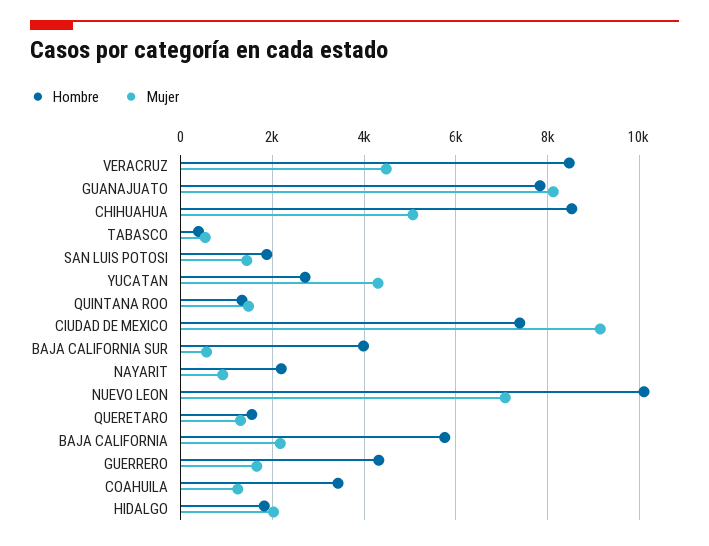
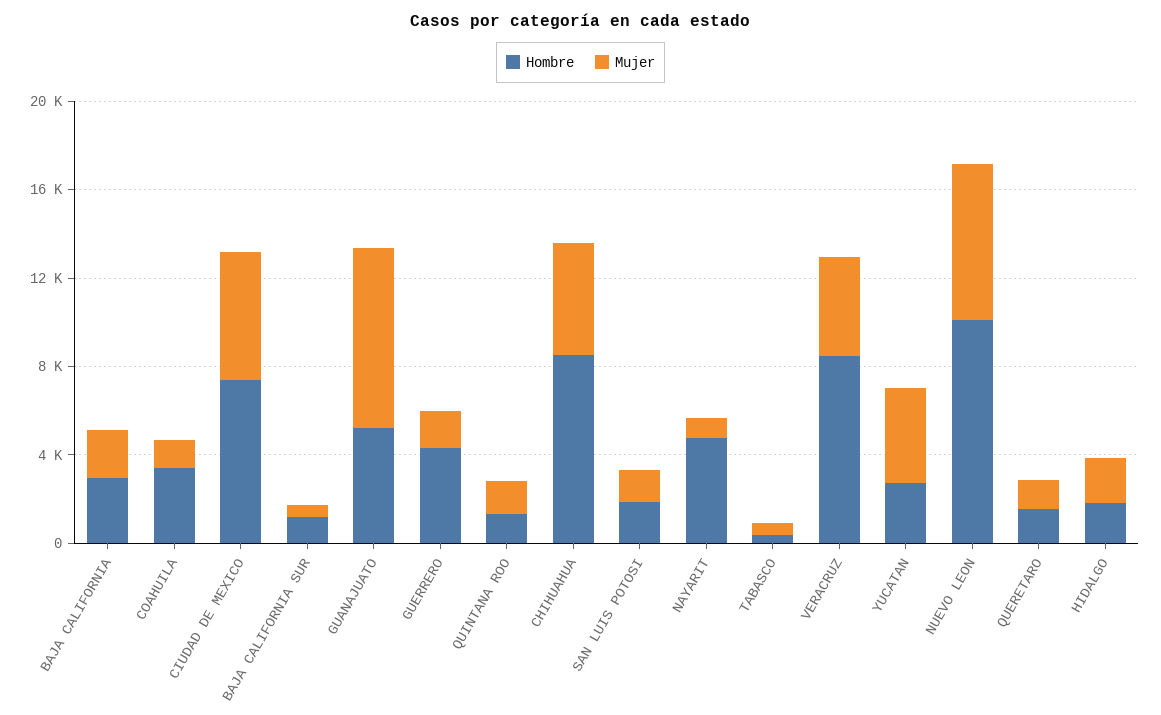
Hombre, GUANAJUATO: 7800 -> 5000
Mujer, CIUDAD DE MEXICO: 9200 -> 6000
Hombre, BAJA CALIFORNIA SUR: 4000 -> 1000
Hombre, NAYARIT: 2200 -> 5000
Hombre, BAJA CALIFORNIA: 5800 -> 3000

